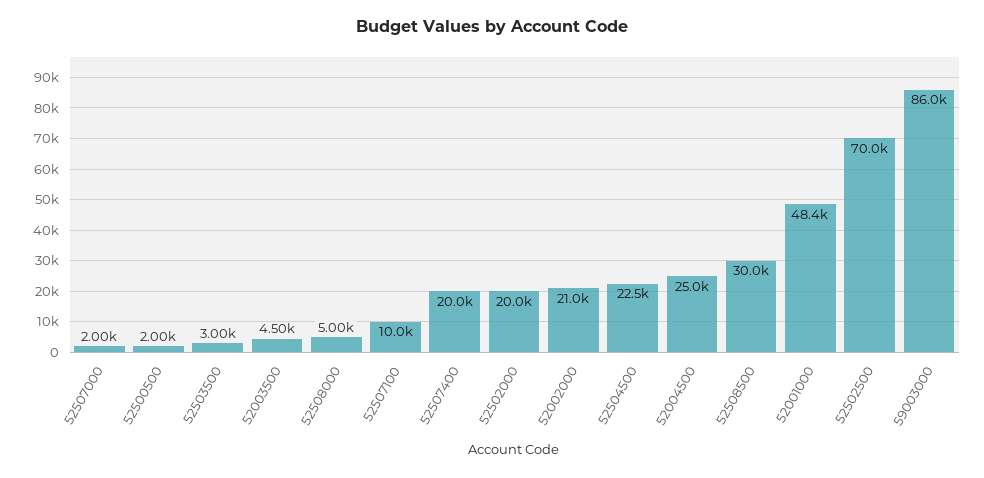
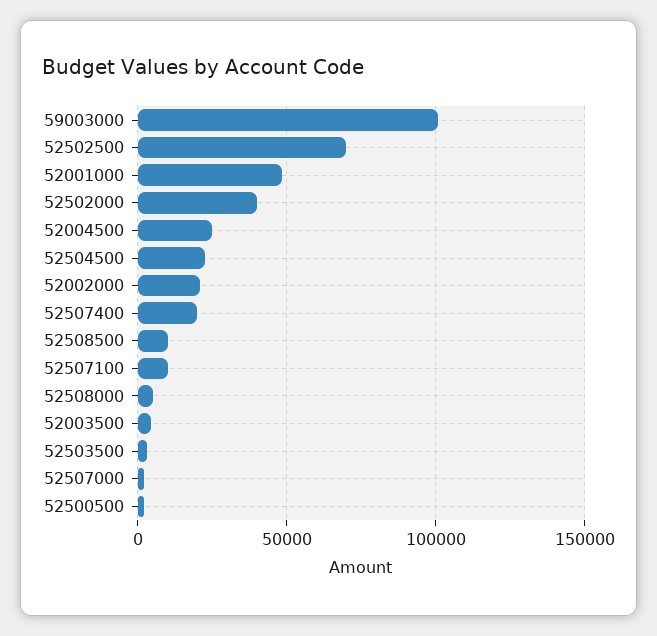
52502000: 20000 -> 40000
52508500: 30000 -> 10000
59003000: 86000 -> 100000

